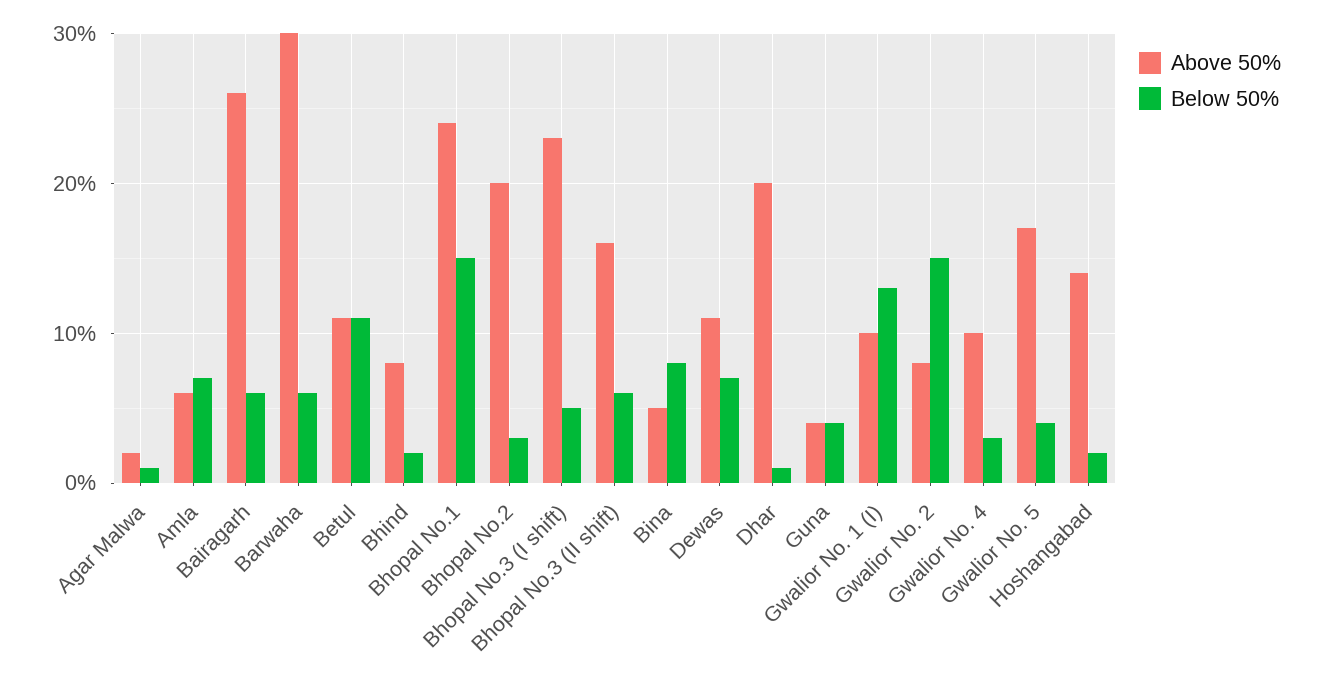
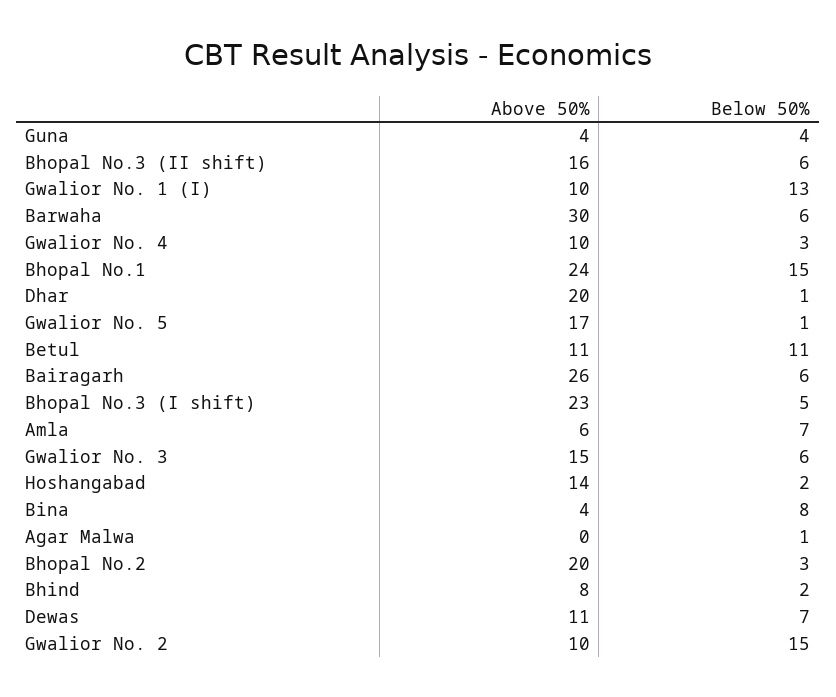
Above 50%, Agar Malwa: 2 -> 0
Above 50%, Bina: 5 -> 4
Above 50%, Gwalior No. 2: 8 -> 10
Below 50%, Gwalior No. 5: 4 -> 1
Above 50%, Gwalior No. 3: none -> 15
Below 50%, Gwalior No. 3: none -> 6

